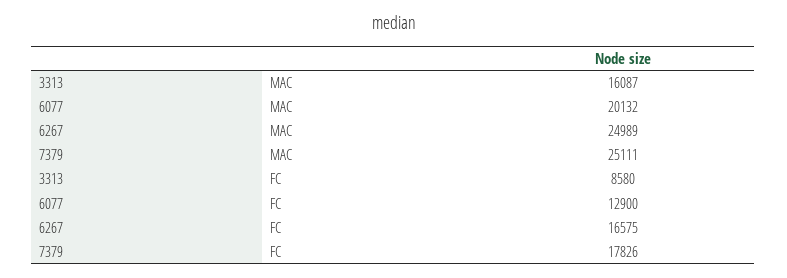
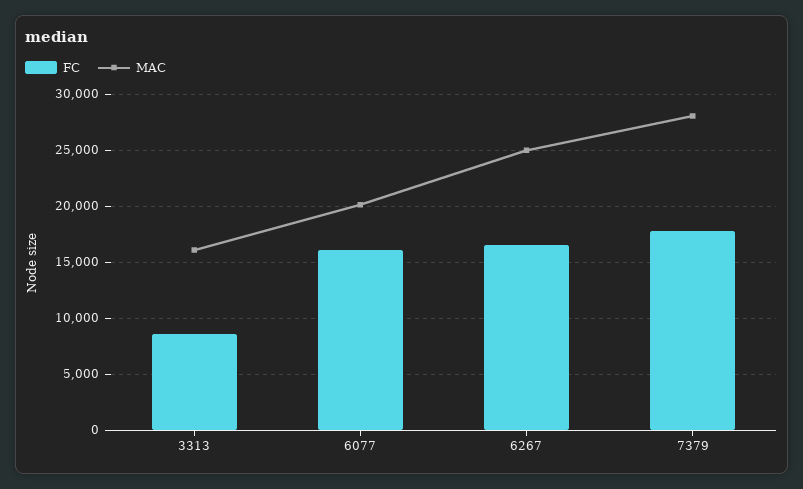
MAC, 7379: 25111 -> 28000
FC, 6077: 12900 -> 16000

